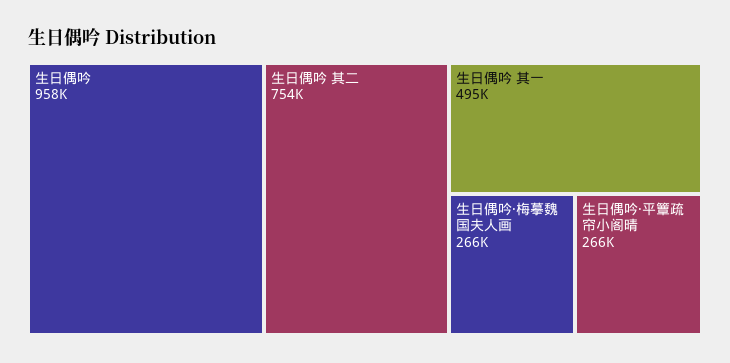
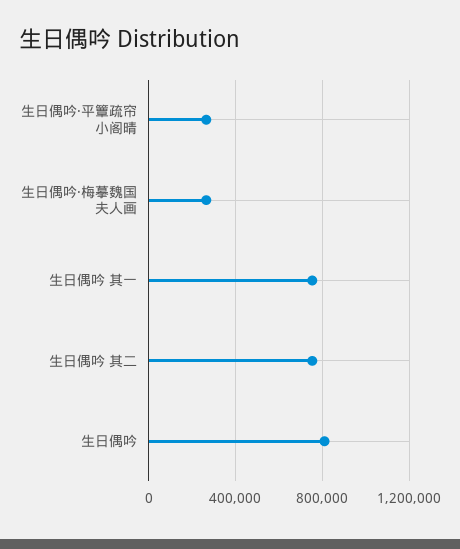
生日偶吟: 958000 -> 800000
生日偶吟 其一: 495000 -> 750000

